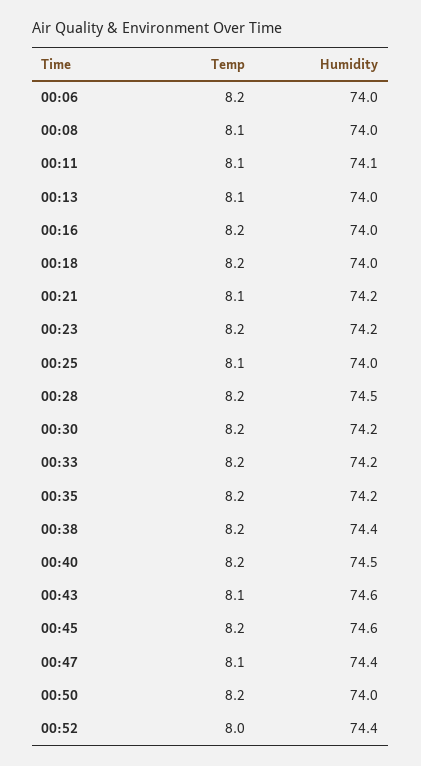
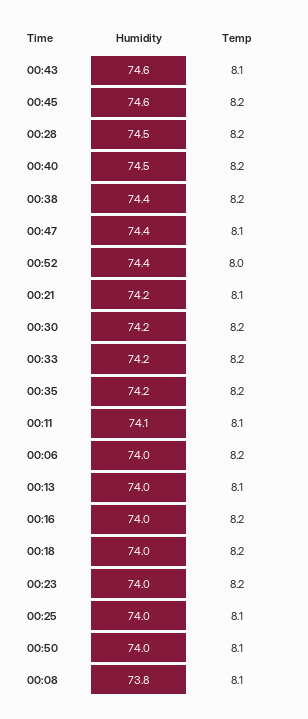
Humidity, 00:08: 74 -> 73.8
Humidity, 00:23: 74.2 -> 74
Temp, 00:50: 8.2 -> 8.1

